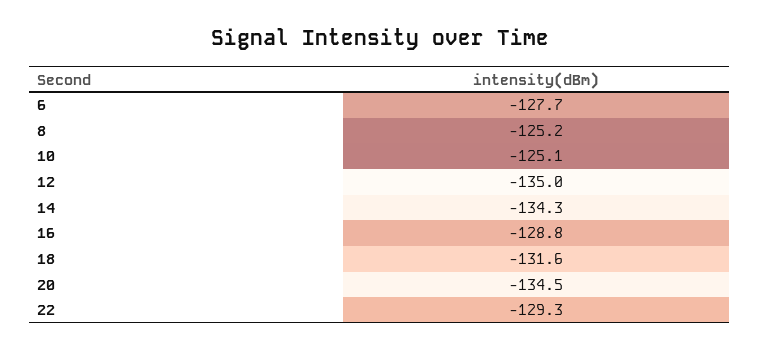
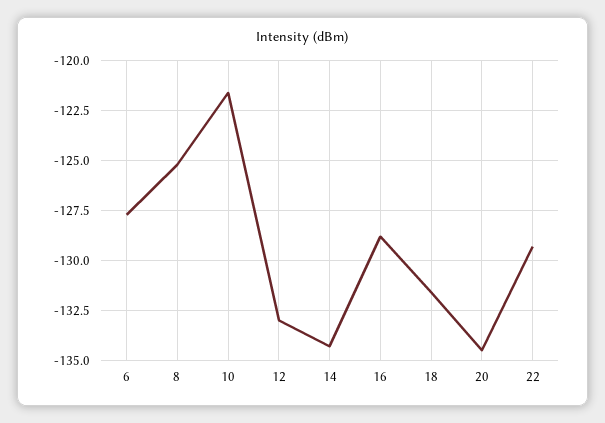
10: -125.1 -> -121.5
12: -135 -> -133

